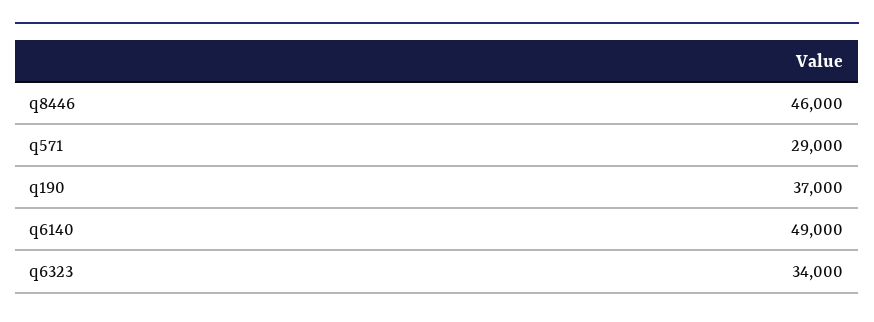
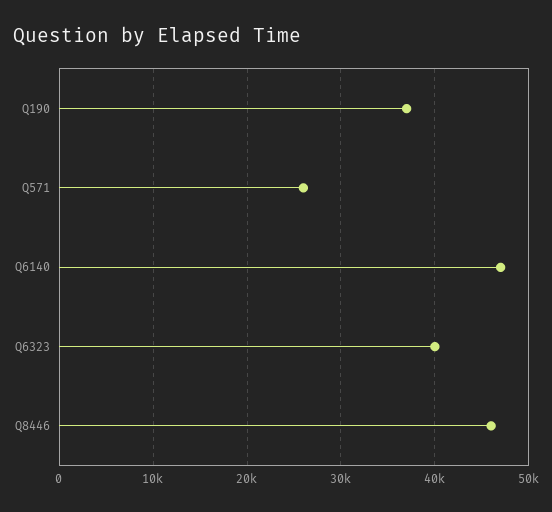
q571: 29000 -> 26000
q6140: 49000 -> 47000
q6323: 34000 -> 40000

